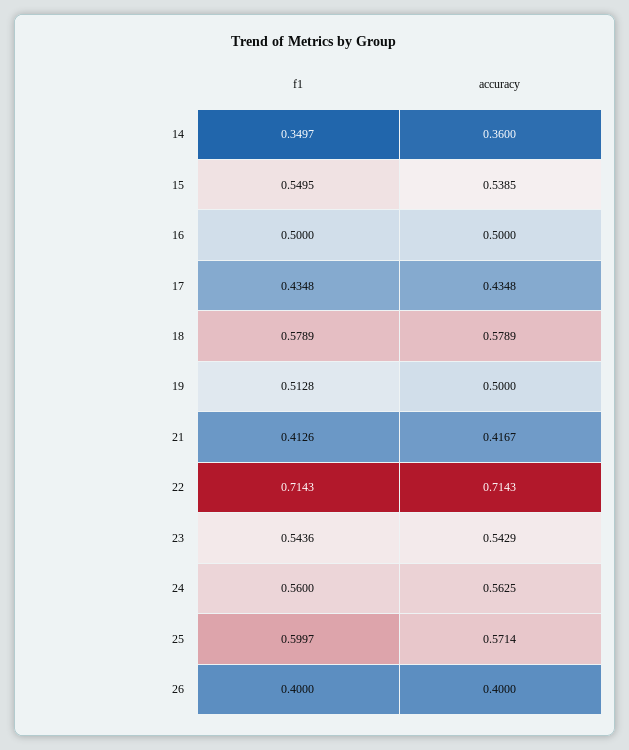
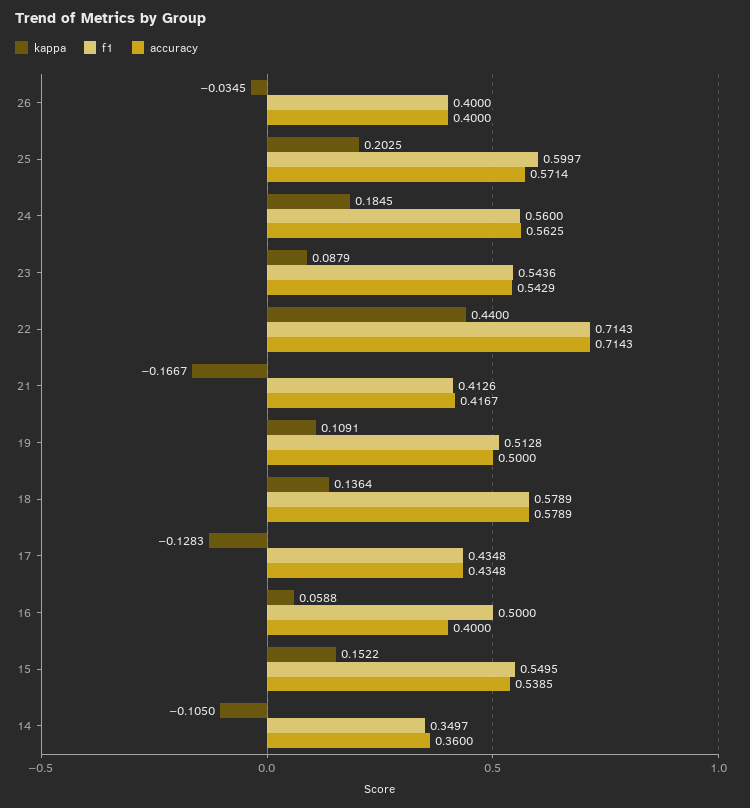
accuracy, 16: 0.5 -> 0.4
kappa, 26: none -> -0.0345
kappa, 25: none -> 0.2025
kappa, 24: none -> 0.1845
kappa, 23: none -> 0.0879
kappa, 22: none -> 0.44
kappa, 21: none -> -0.1667
kappa, 19: none -> 0.1091
kappa, 18: none -> 0.1364
kappa, 17: none -> -0.1283
kappa, 16: none -> 0.0588
kappa, 15: none -> 0.1522
kappa, 14: none -> -0.105

